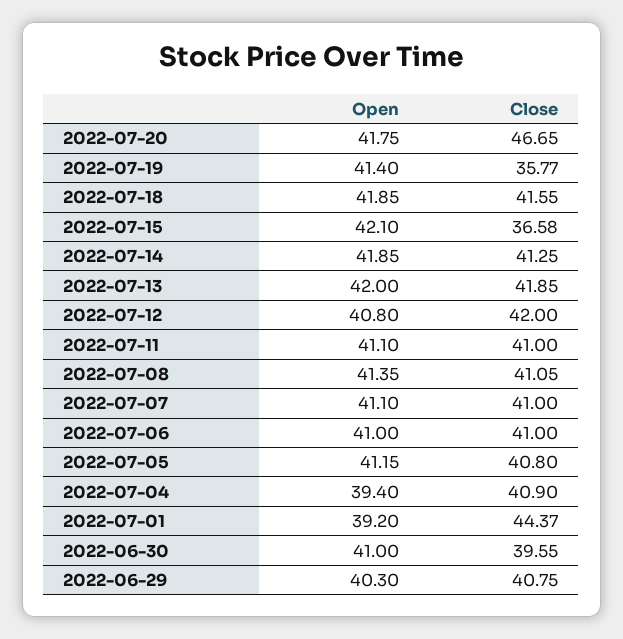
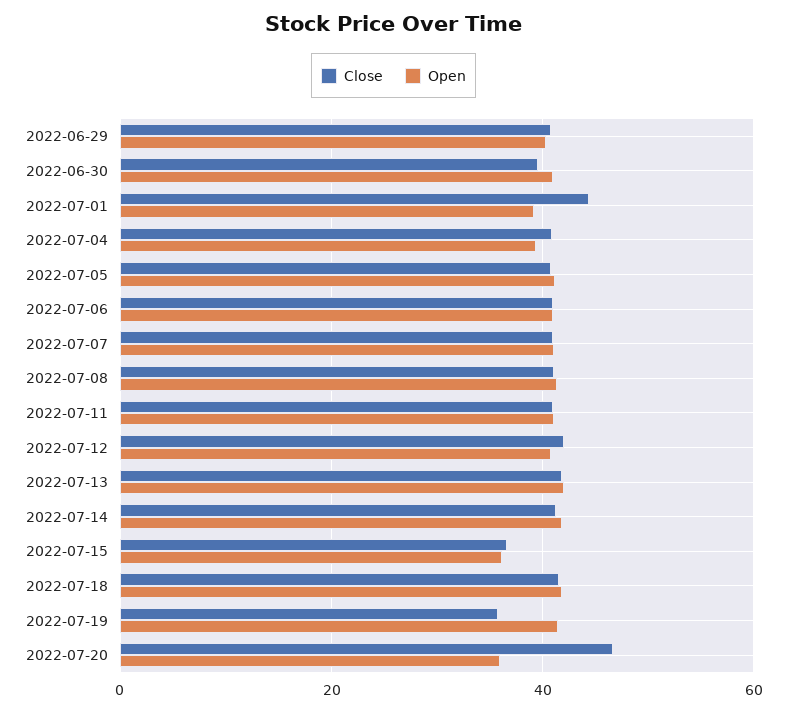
Open, 2022-07-20: 41.75 -> 36
Open, 2022-07-15: 42.1 -> 36

